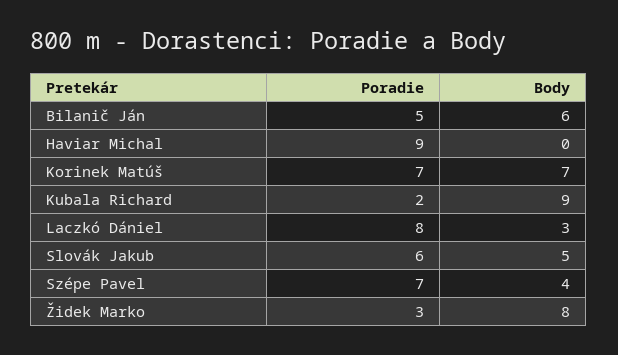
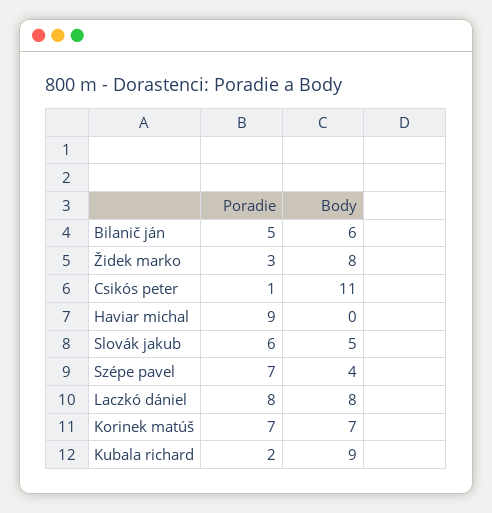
Body, Laczkó Dániel: 3 -> 8
Poradie, Csikós peter: none -> 1
Body, Csikós peter: none -> 11

